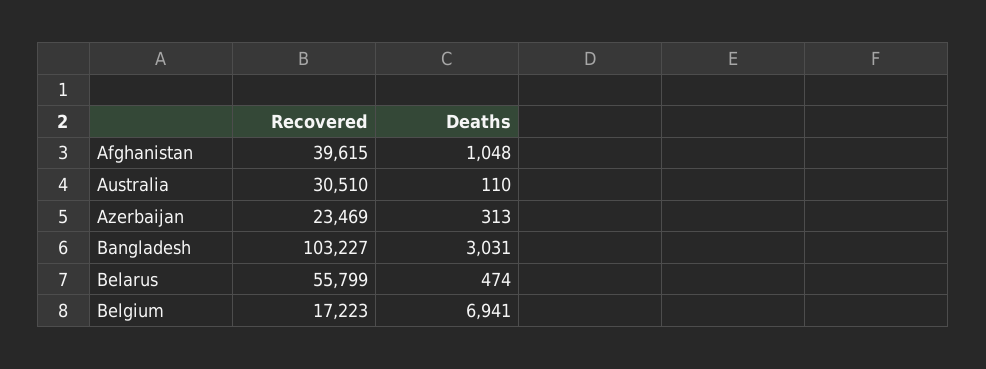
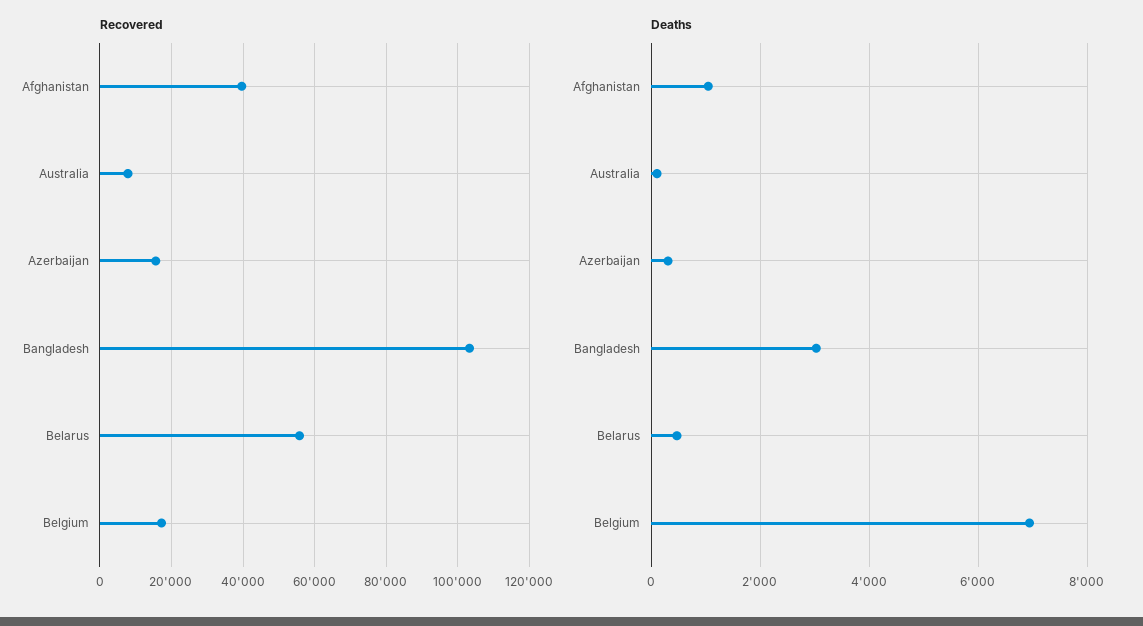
Recovered, Australia: 30510 -> 8000
Recovered, Azerbaijan: 23469 -> 16000

